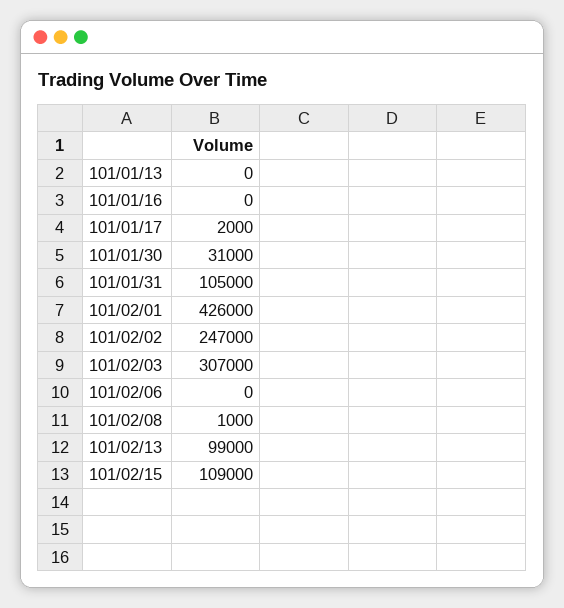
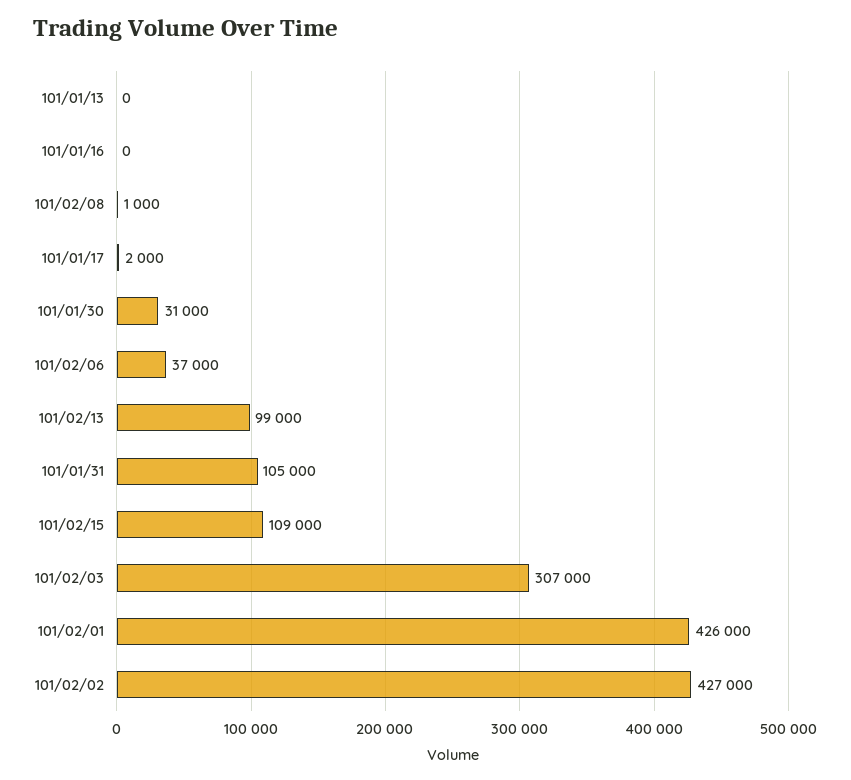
101/02/02: 247000 -> 427000
101/02/06: 0 -> 37000

